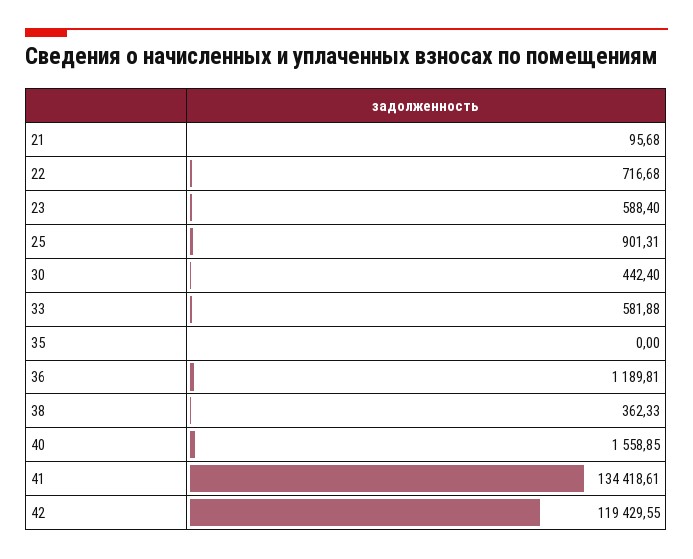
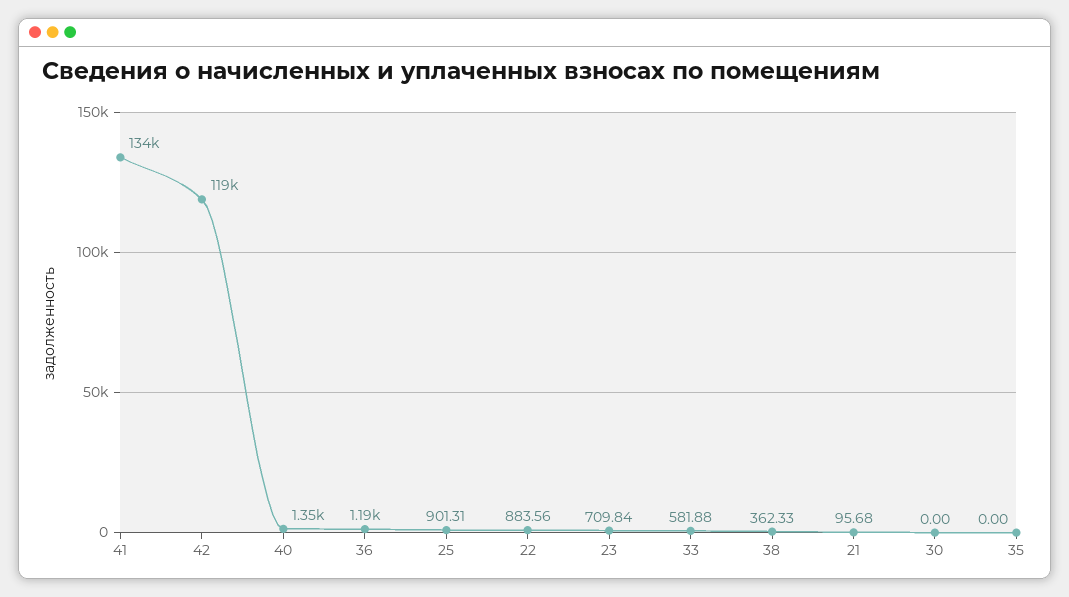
22: 716.68 -> 883.56
23: 588.4 -> 709.84
30: 442.4 -> 0
40: 1558.85 -> 1350

